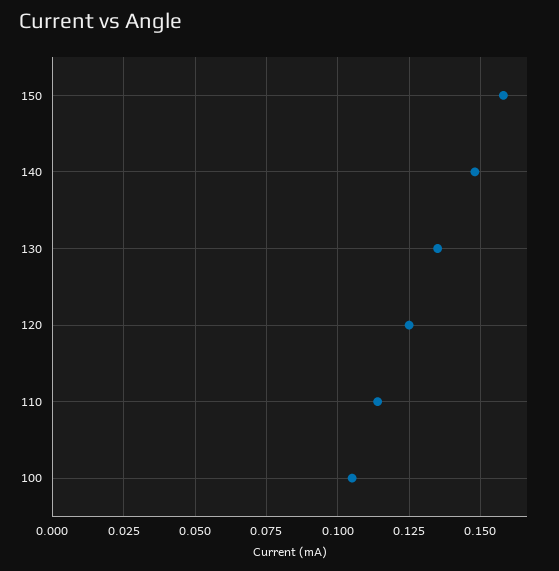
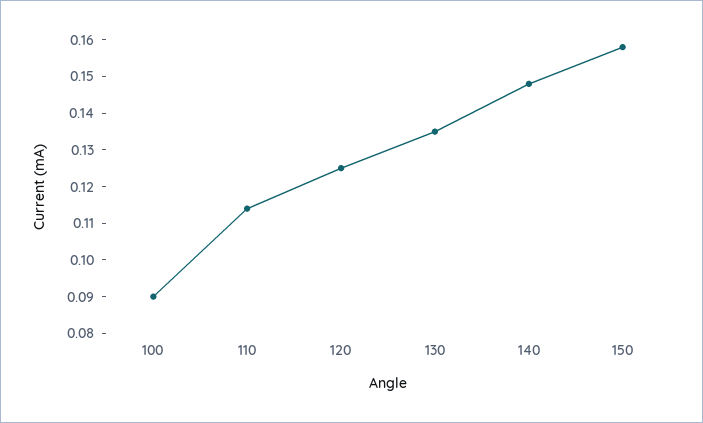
100: 0.105 -> 0.09

